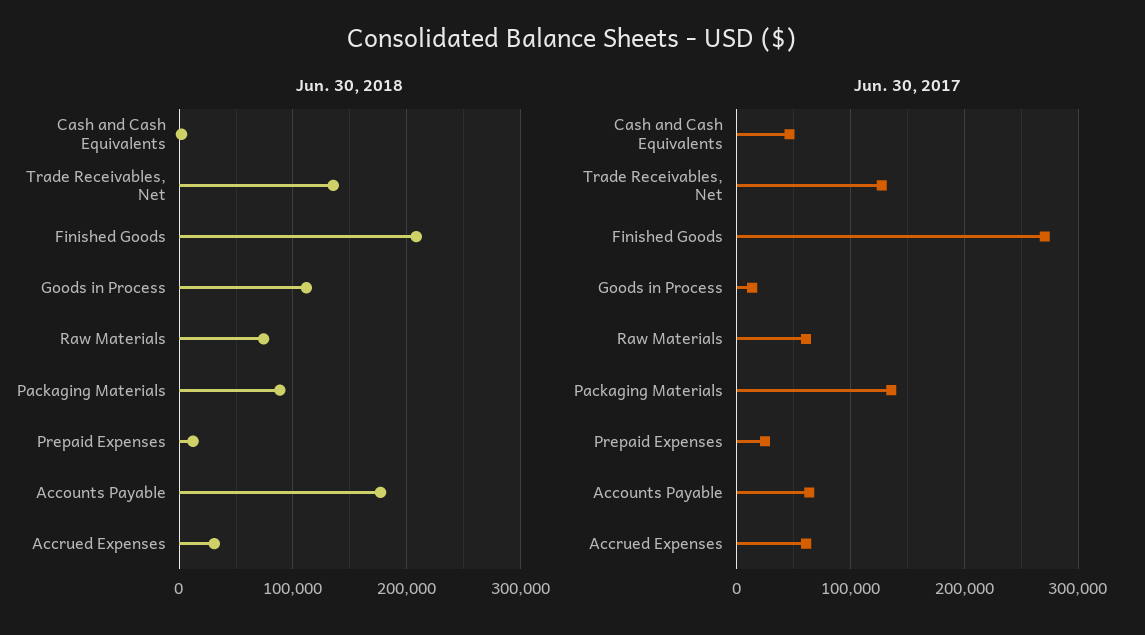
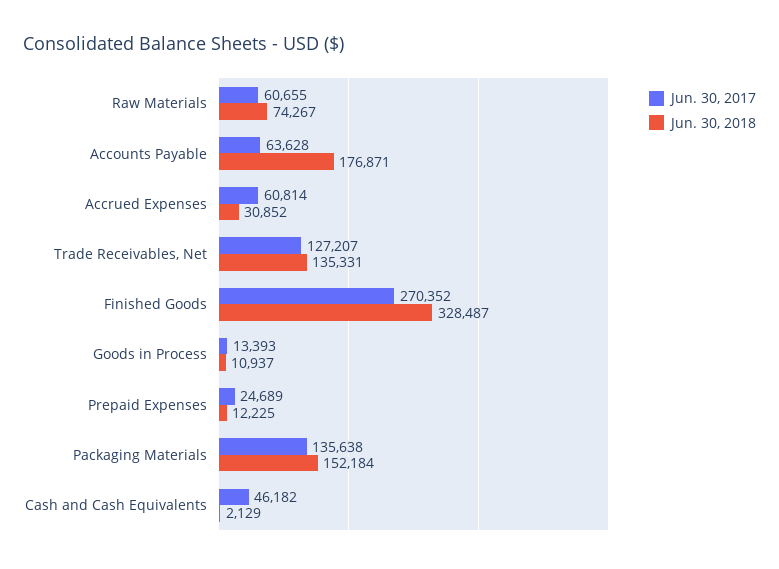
Jun. 30, 2018, Finished Goods: 210000 -> 328487
Jun. 30, 2018, Goods in Process: 110000 -> 10937
Jun. 30, 2018, Packaging Materials: 90000 -> 152184

